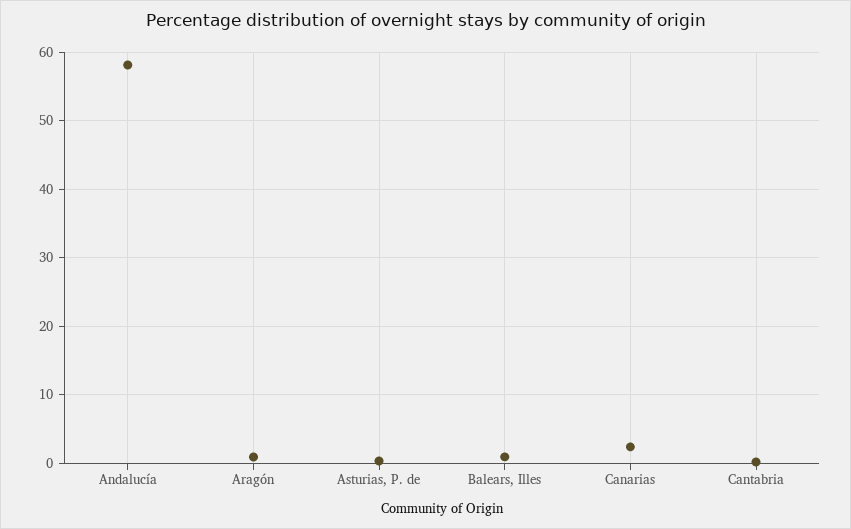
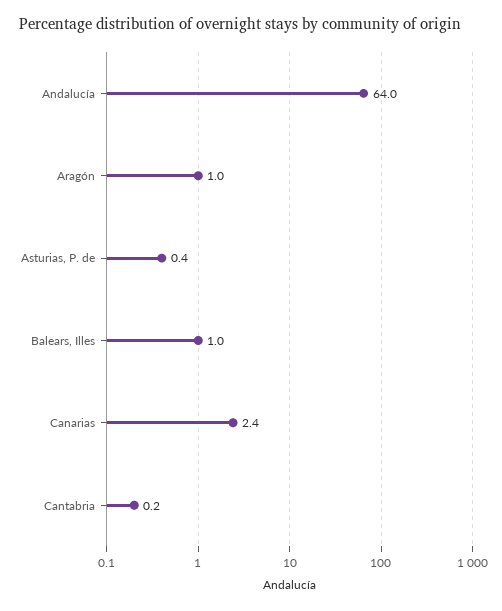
Andalucía: 58 -> 64

